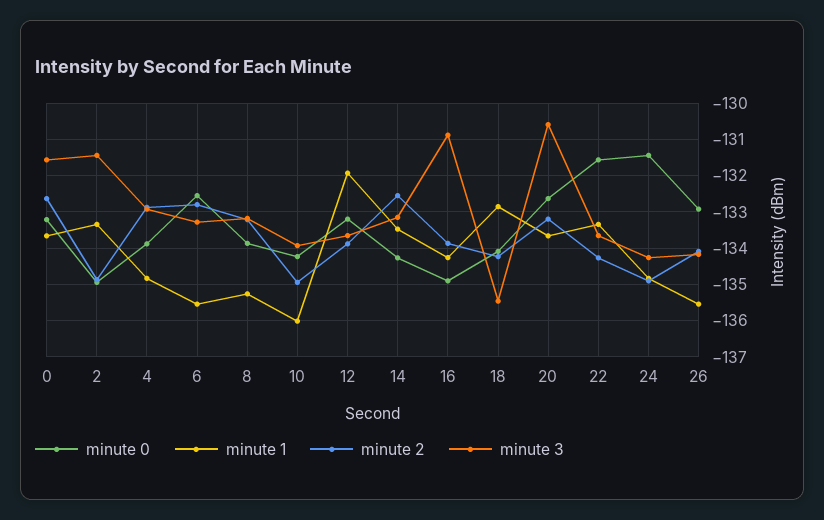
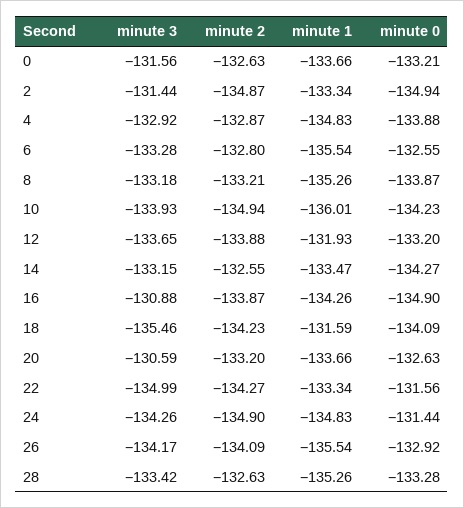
minute 1, 18: -132.8 -> -131.59
minute 3, 22: -133.6 -> -134.99
minute 3, 28: none -> -133.42
minute 2, 28: none -> -132.63
minute 1, 28: none -> -135.26
minute 0, 28: none -> -133.28

